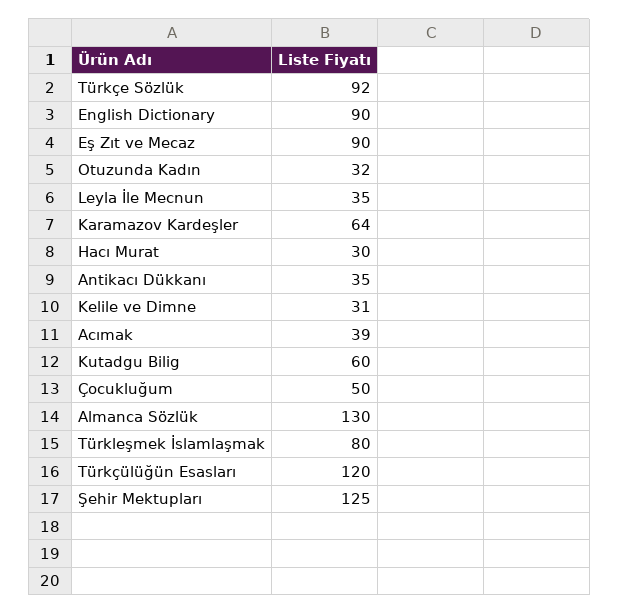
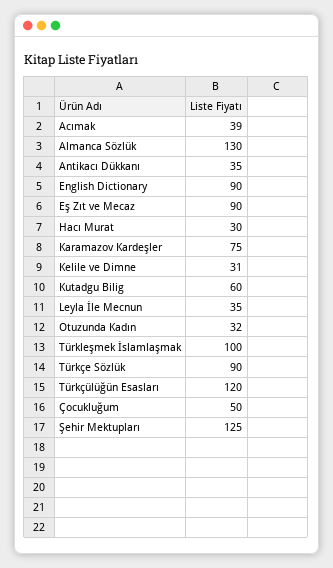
Türkçe Sözlük: 92 -> 90
Karamazov Kardeşler: 64 -> 75
Türkleşmek İslamlaşmak: 80 -> 100

